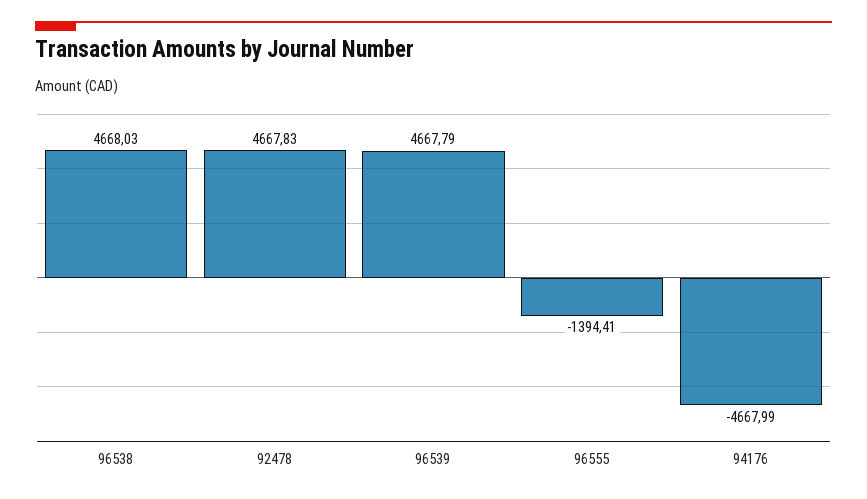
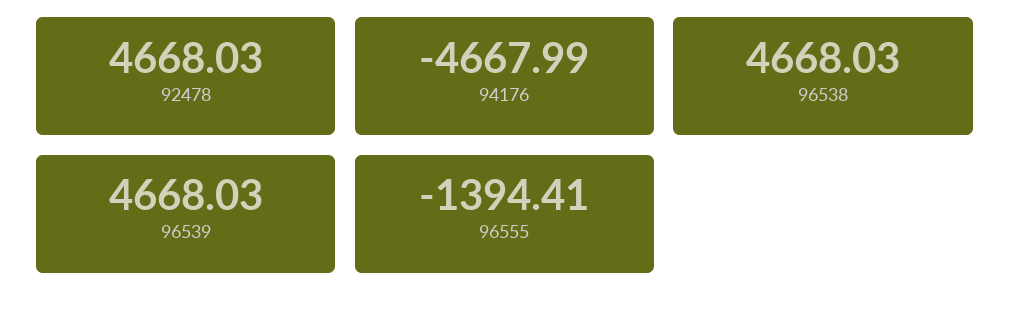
92478: 4667.83 -> 4668.03
96539: 4667.79 -> 4668.03

